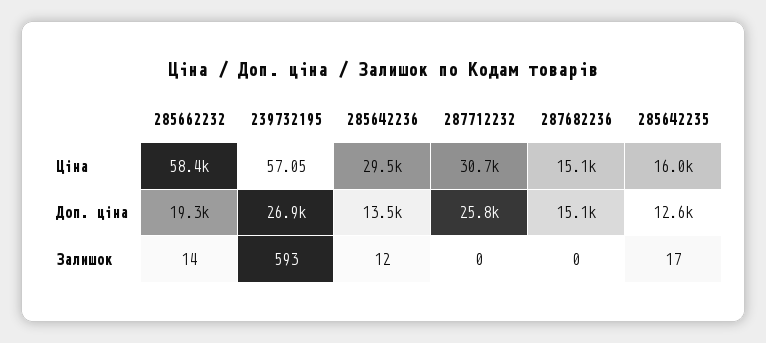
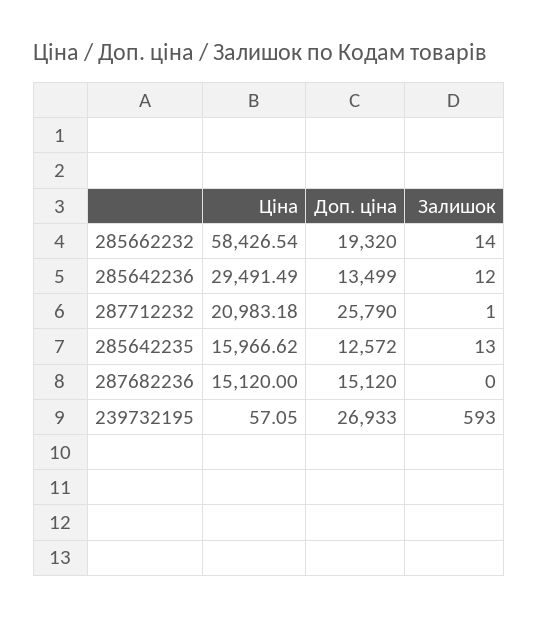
287712232, Ціна: 30700 -> 20983.18
287712232, Залишок: 0 -> 1
285642235, Залишок: 17 -> 13

